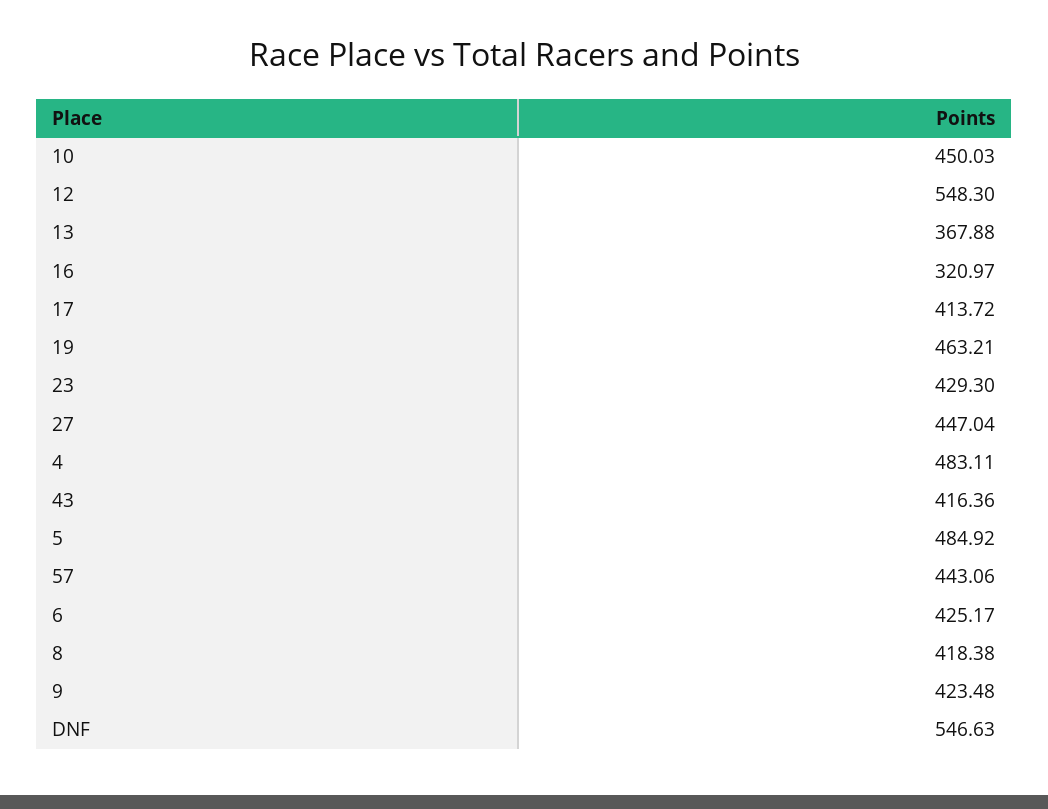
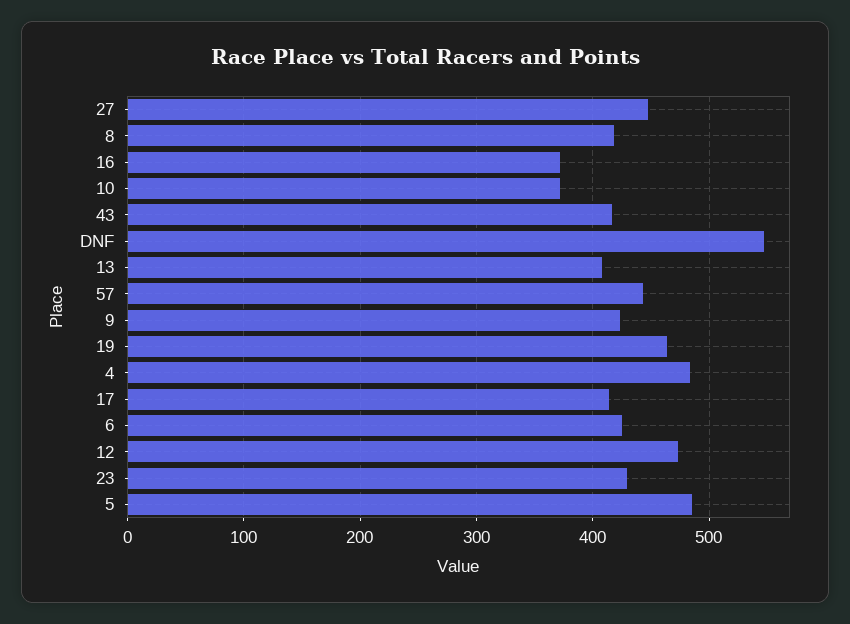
10: 450.03 -> 370
12: 548.3 -> 470
13: 367.88 -> 410
16: 320.97 -> 370

